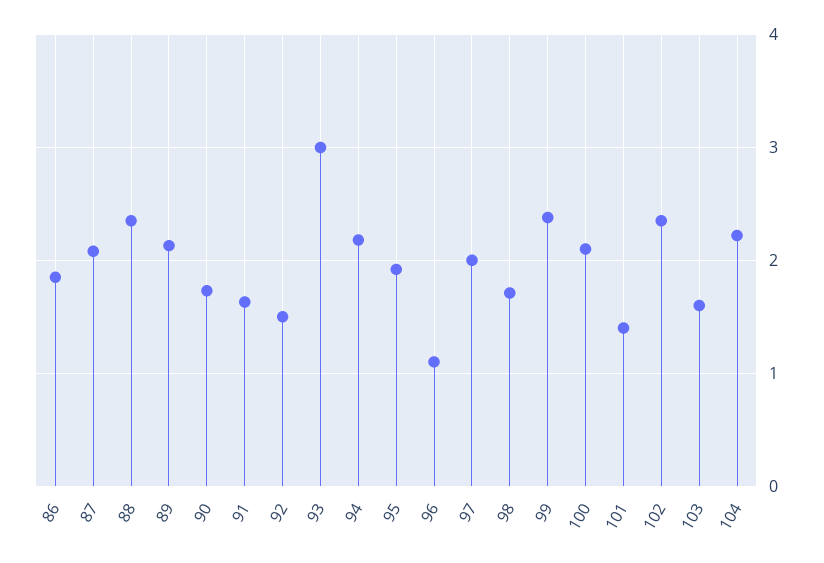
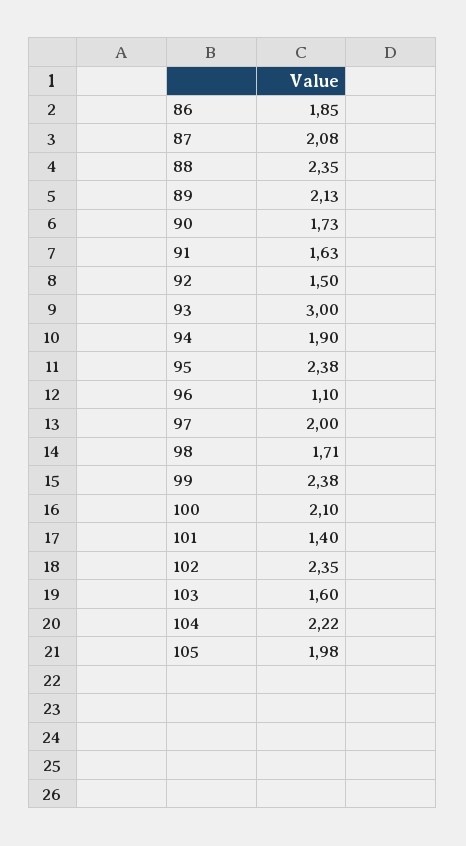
94: 2.2 -> 1.9
95: 1.9 -> 2.38
105: none -> 1.98

